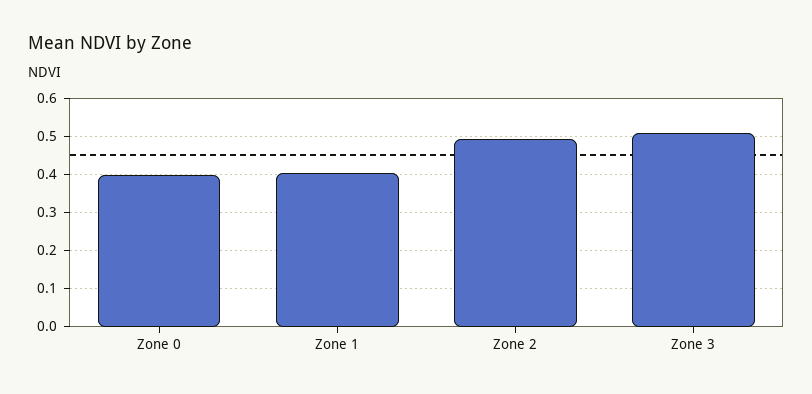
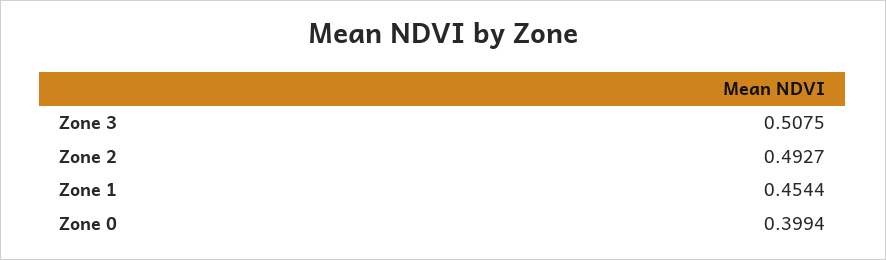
Zone 1: 0.4 -> 0.4544

